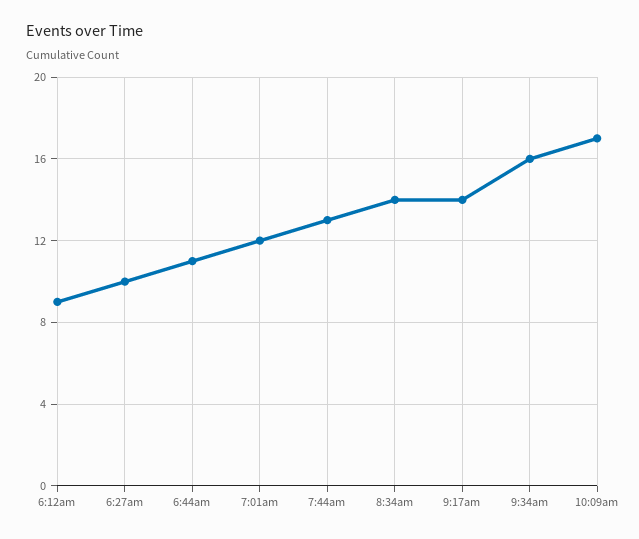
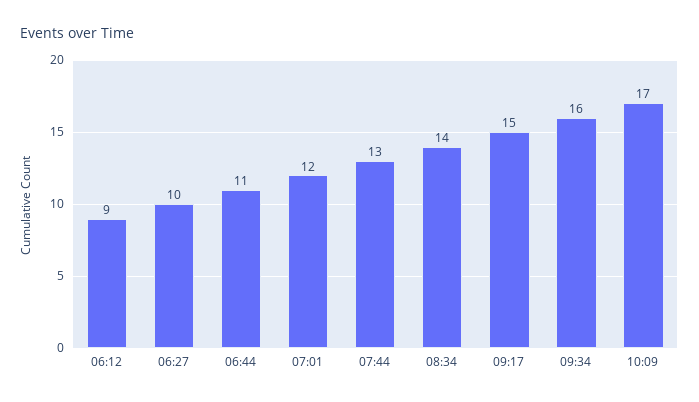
9:17am: 14 -> 15

